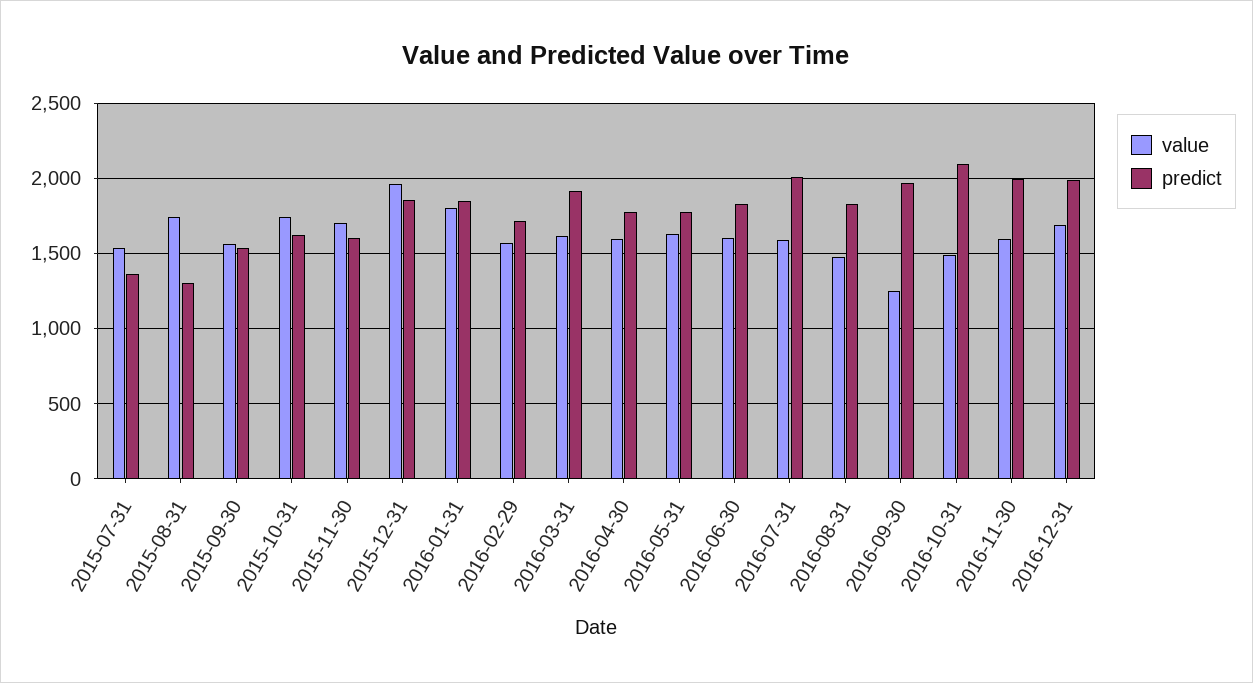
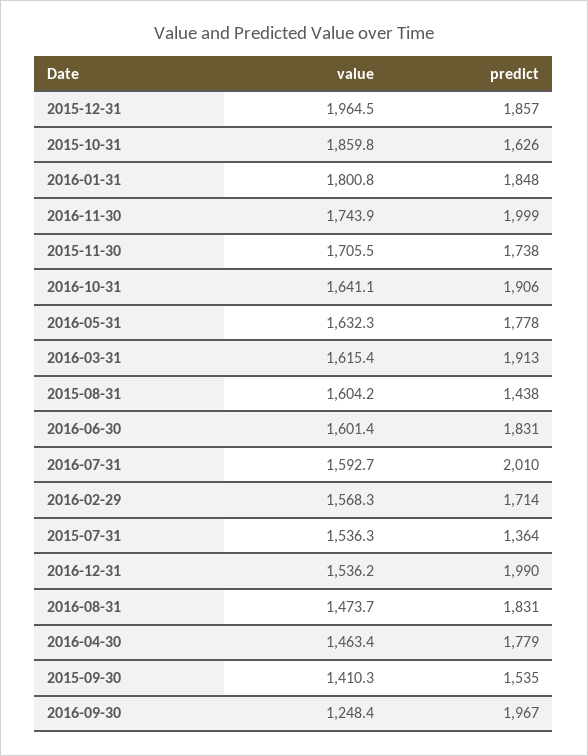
value, 2015-08-31: 1750 -> 1604.2
predict, 2015-08-31: 1300 -> 1438
value, 2015-09-30: 1550 -> 1410.3
value, 2015-10-31: 1750 -> 1859.8
predict, 2015-11-30: 1600 -> 1738
value, 2016-04-30: 1600 -> 1463.4
value, 2016-10-31: 1500 -> 1641.1
predict, 2016-10-31: 2100 -> 1906
value, 2016-11-30: 1600 -> 1743.9
value, 2016-12-31: 1700 -> 1536.2

